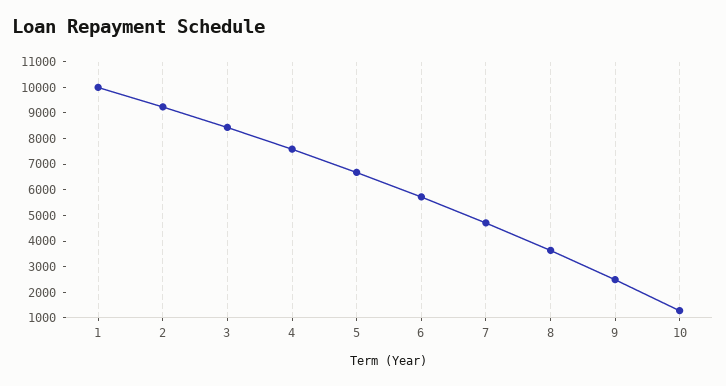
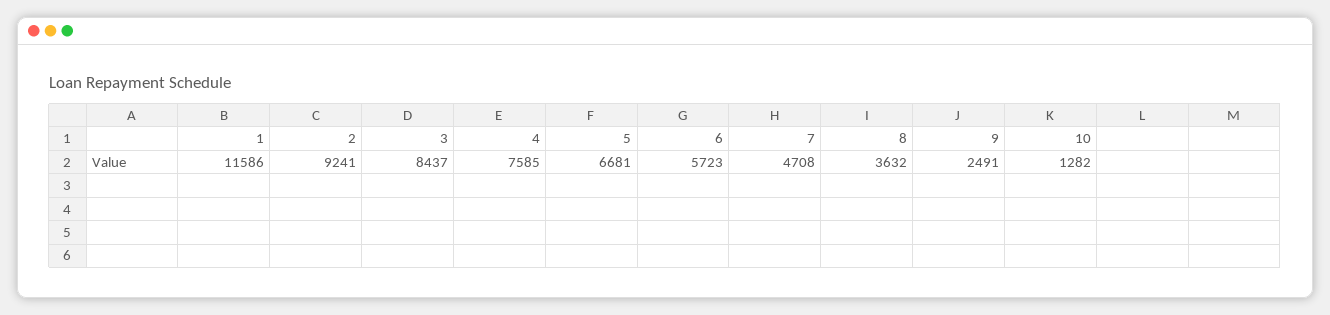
1: 10000 -> 11586

